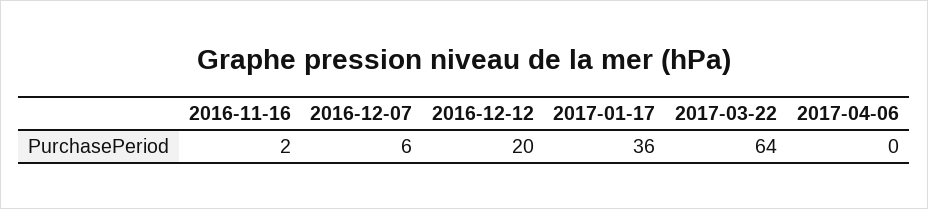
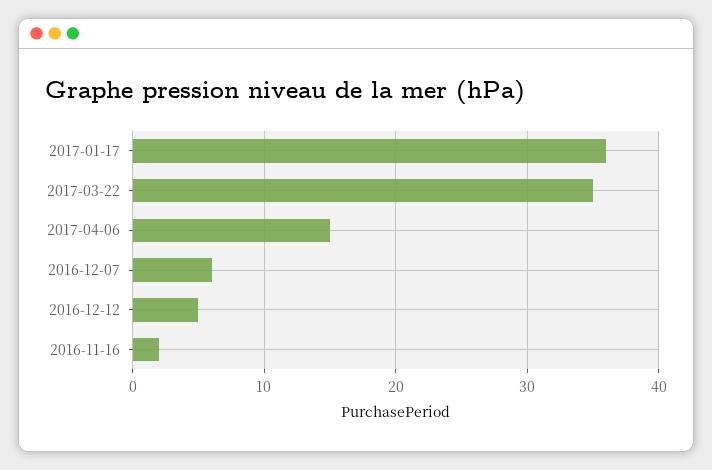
2016-12-12: 20 -> 5
2017-03-22: 64 -> 35
2017-04-06: 0 -> 15

